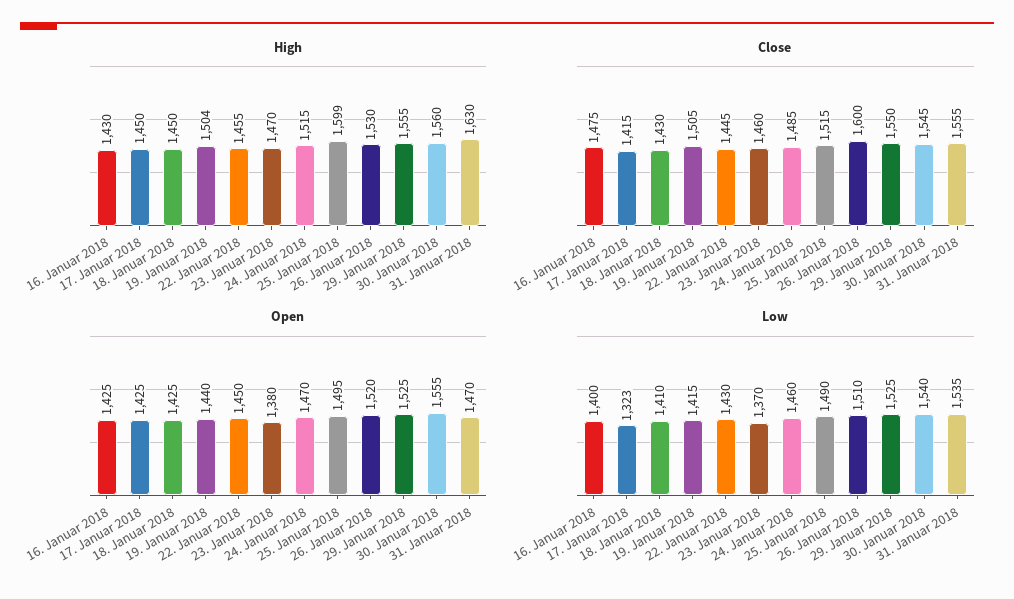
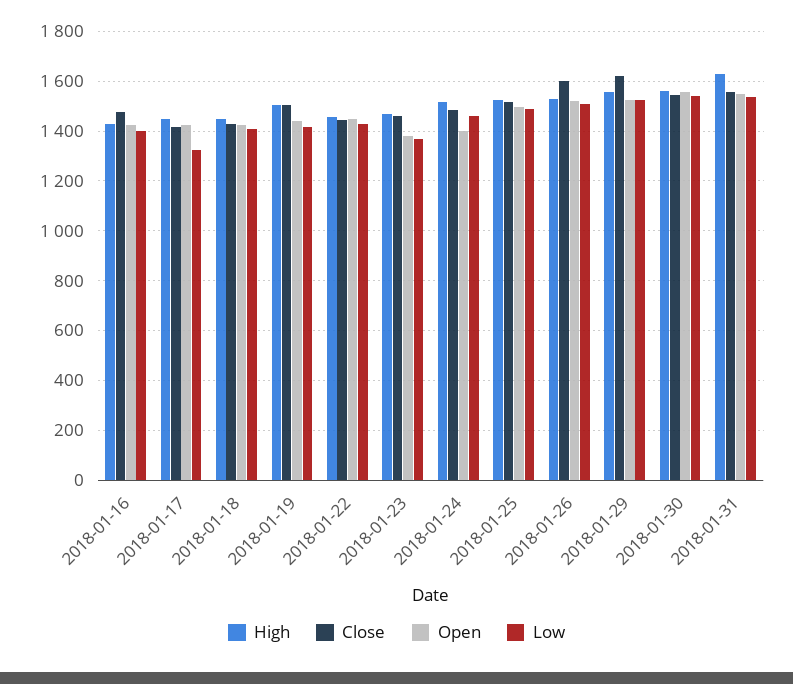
High, 25. Januar 2018: 1599 -> 1525
Close, 29. Januar 2018: 1550 -> 1625
Open, 24. Januar 2018: 1470 -> 1400
Open, 31. Januar 2018: 1470 -> 1550

